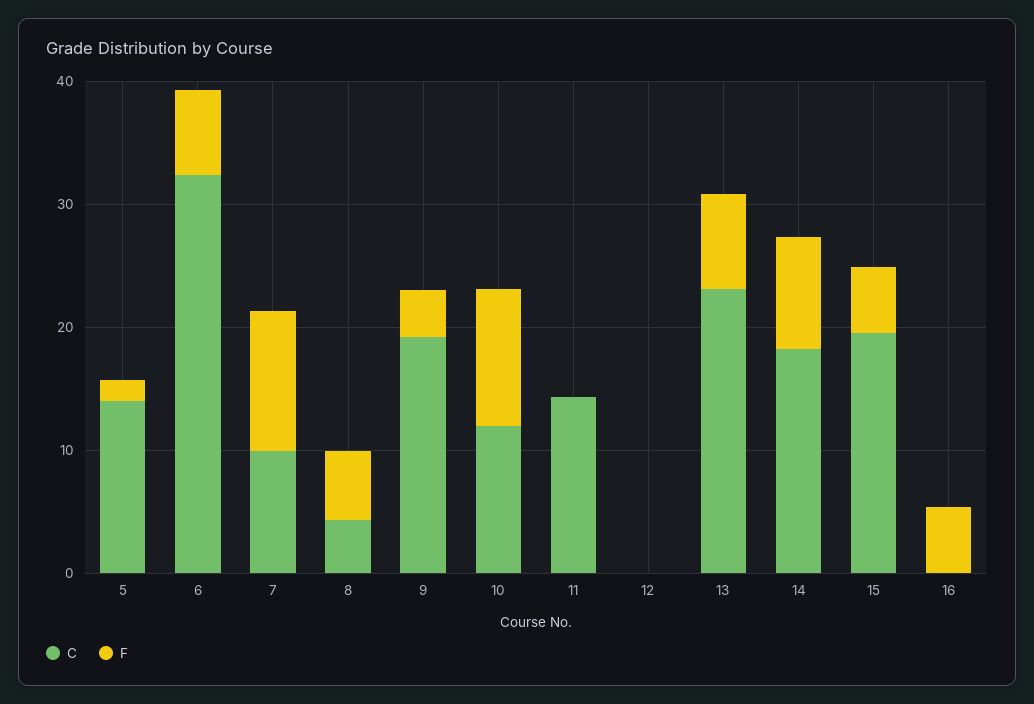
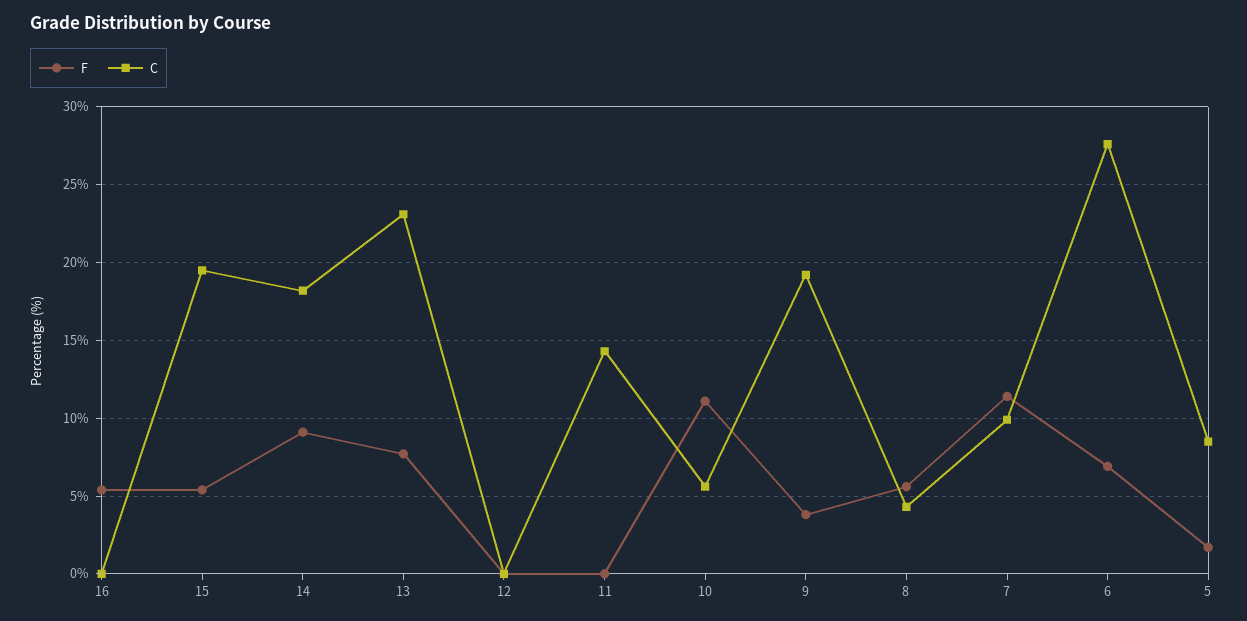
C, 5: 14 -> 8.5
C, 6: 32 -> 27.5
C, 10: 12 -> 5.5

